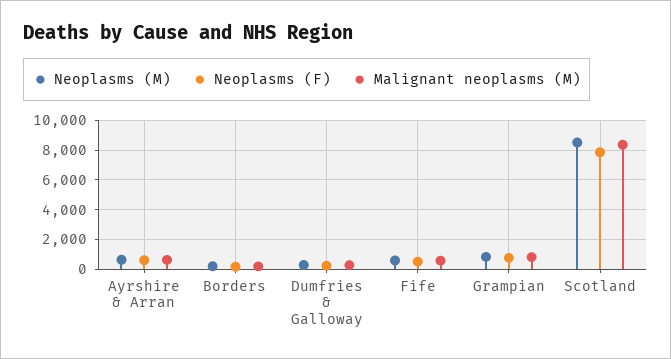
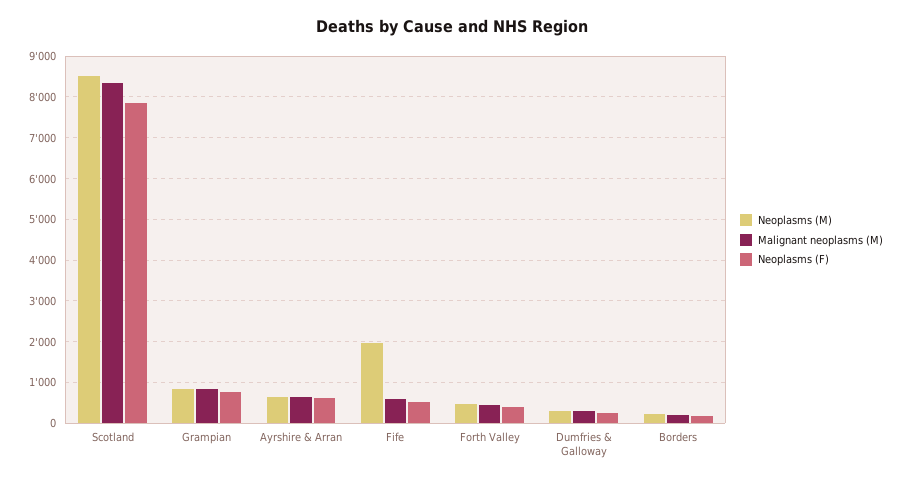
Neoplasms (M), Fife: 500 -> 2000
Neoplasms (M), Forth Valley: none -> 400
Malignant neoplasms (M), Forth Valley: none -> 400
Neoplasms (F), Forth Valley: none -> 400

